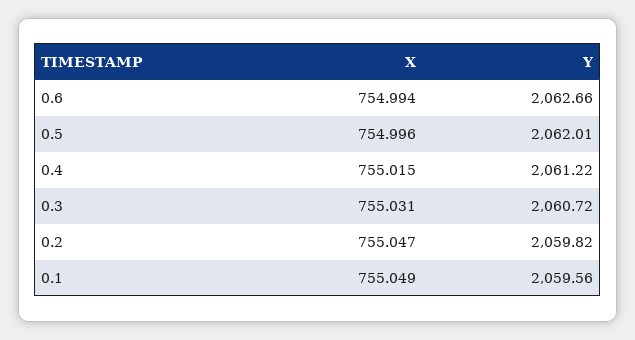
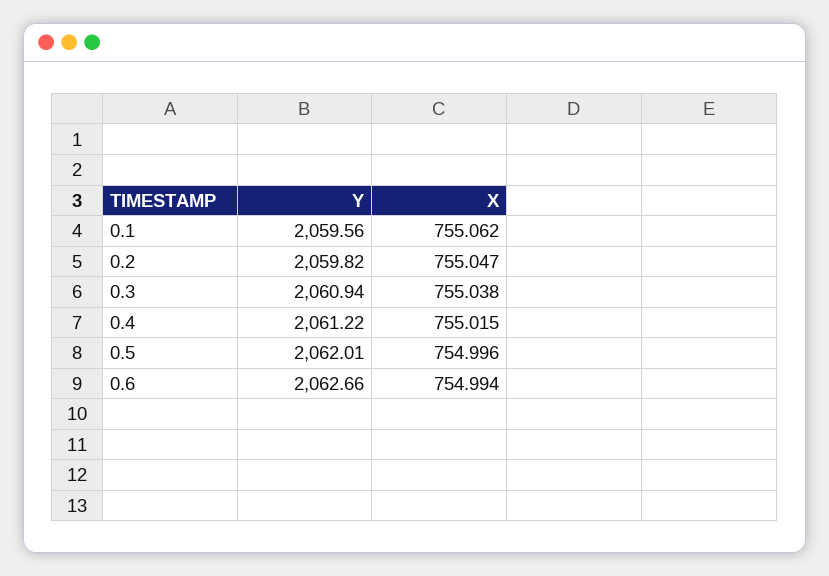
X, 0.3: 755.031 -> 755.038
Y, 0.3: 2060.72 -> 2060.94
X, 0.1: 755.049 -> 755.062

